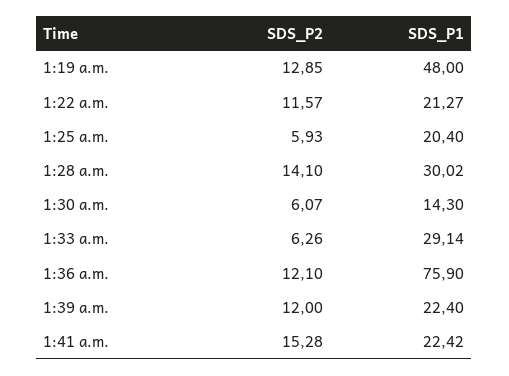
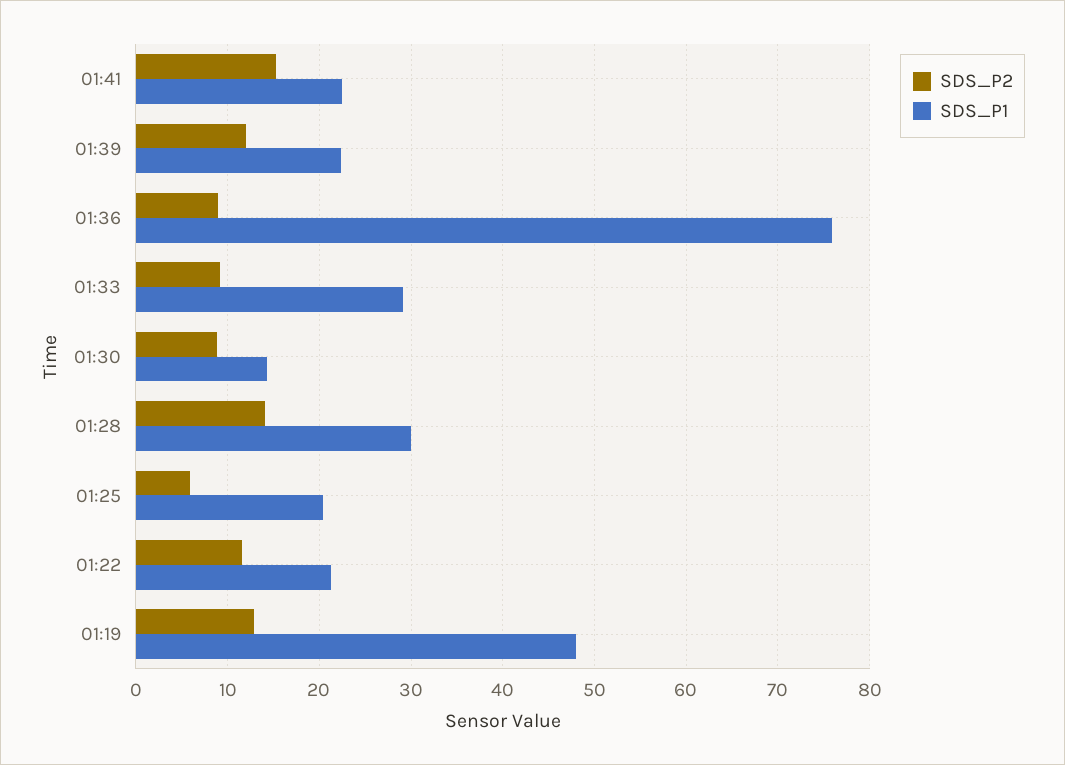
SDS_P2, 1:30 a.m.: 6.07 -> 9
SDS_P2, 1:33 a.m.: 6.26 -> 9
SDS_P2, 1:36 a.m.: 12.1 -> 9

